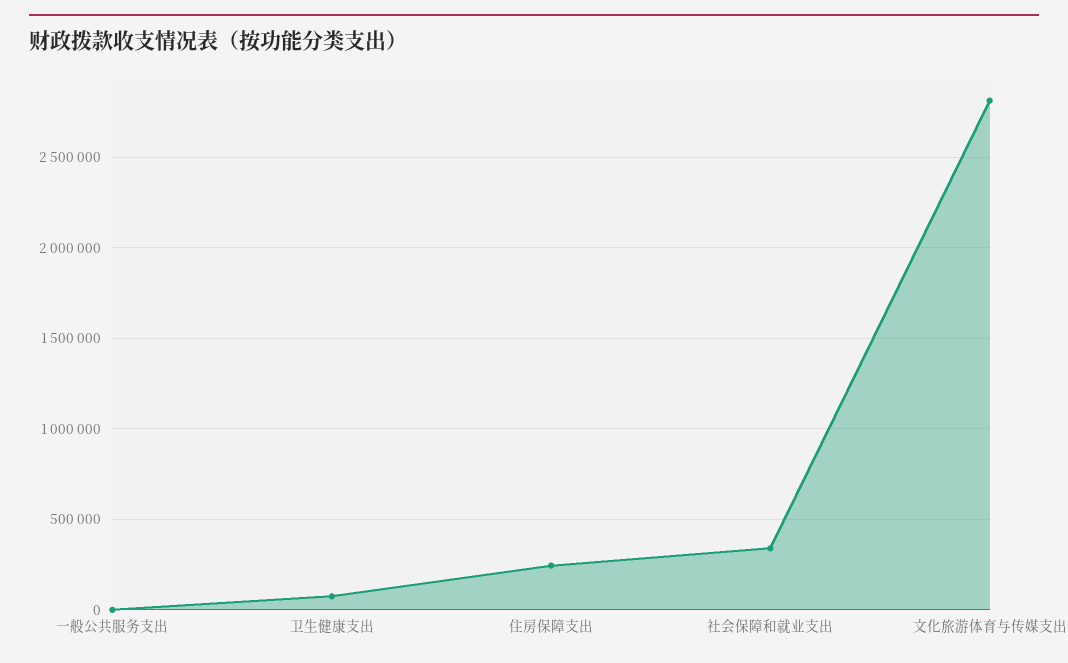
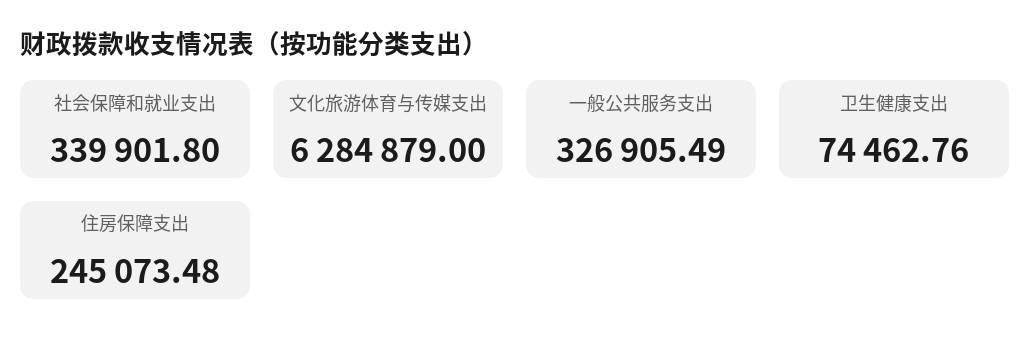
一般公共服务支出: 0 -> 326905.49
文化旅游体育与传媒支出: 2800000 -> 6284879

